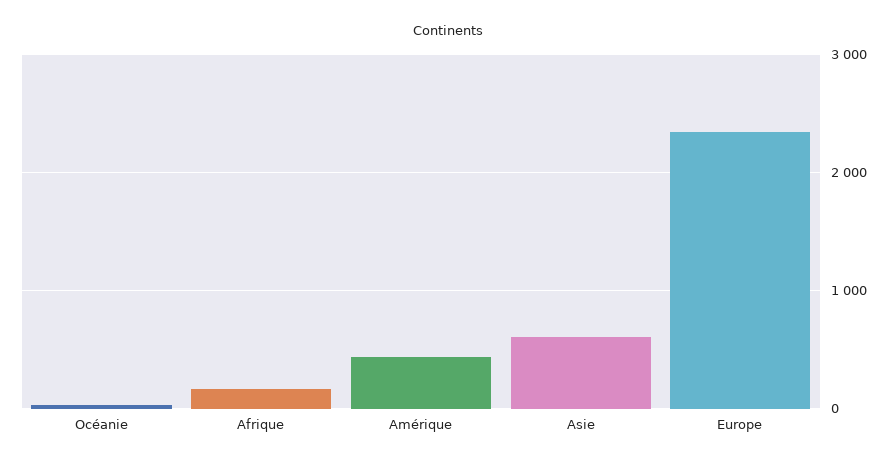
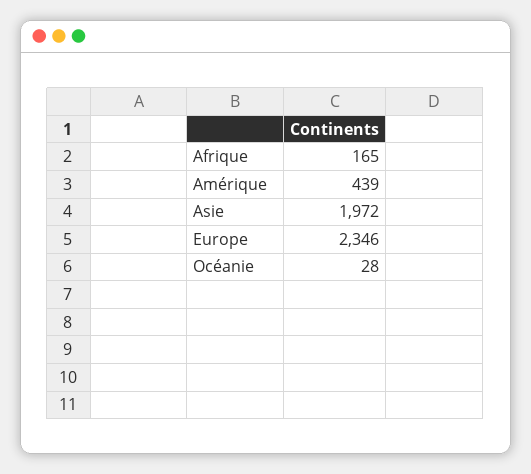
Asie: 600 -> 1972

